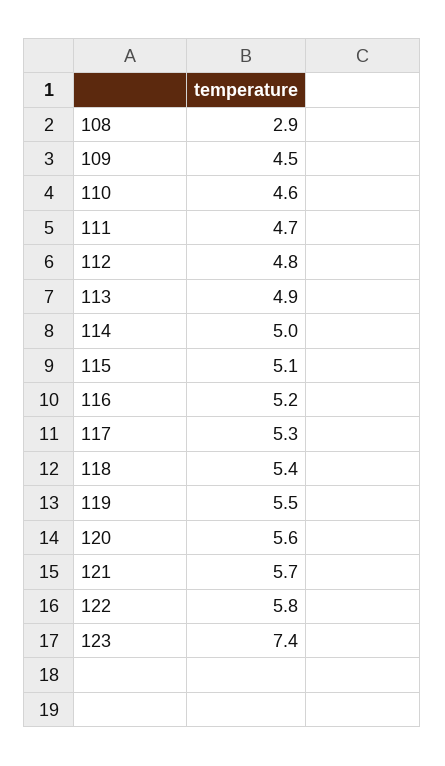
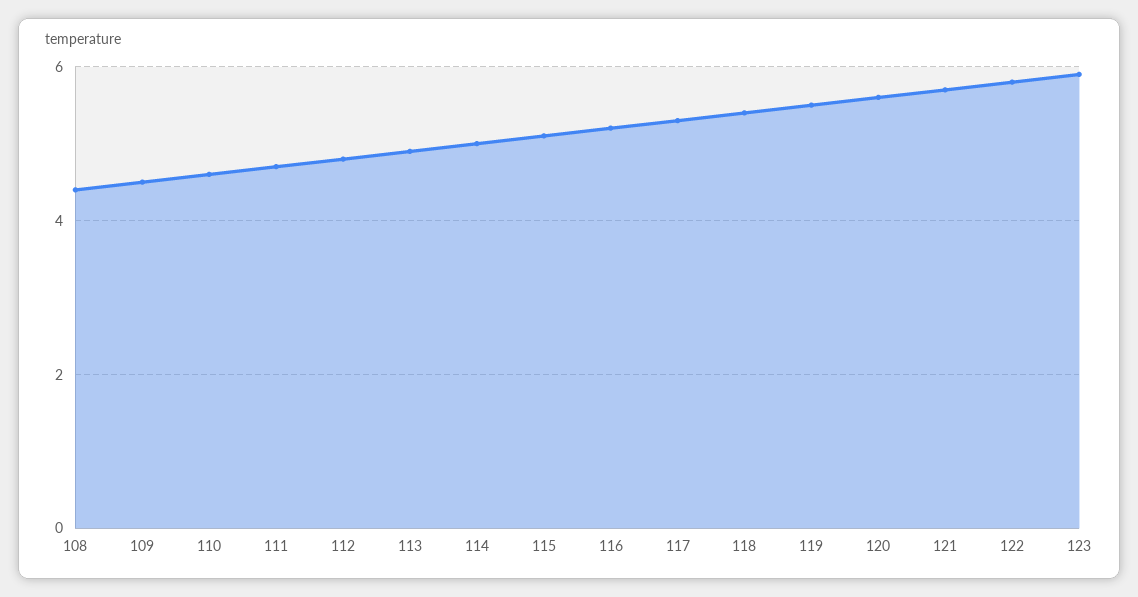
108: 2.9 -> 4.5
123: 7.4 -> 6

